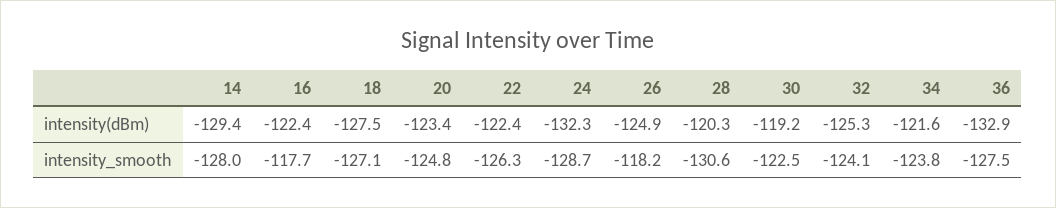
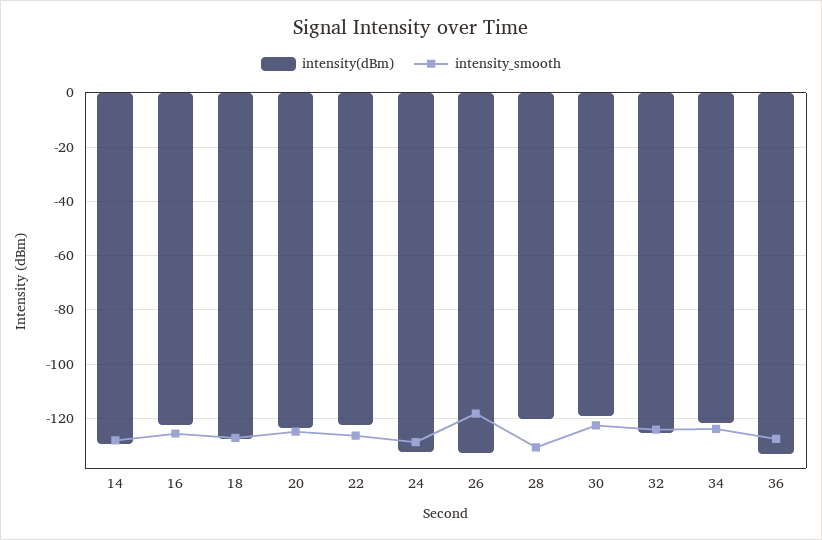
intensity(dBm), 26: -124.9 -> -132.5
intensity_smooth, 16: -117.7 -> -125

